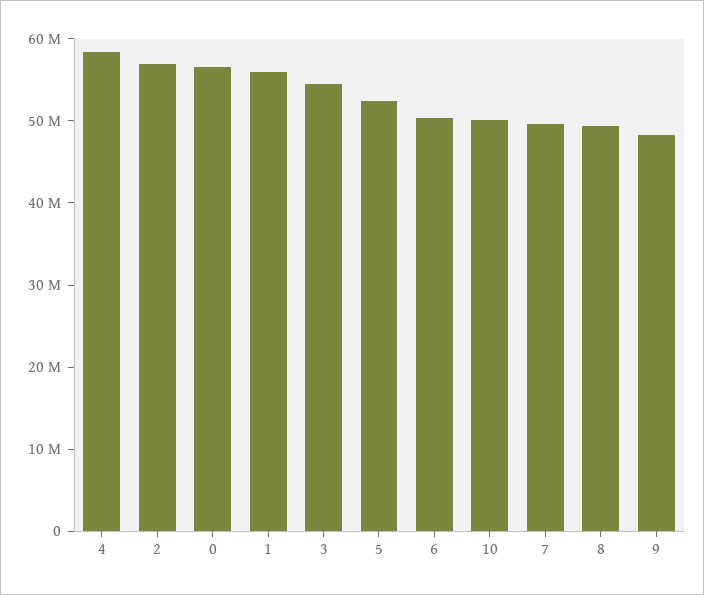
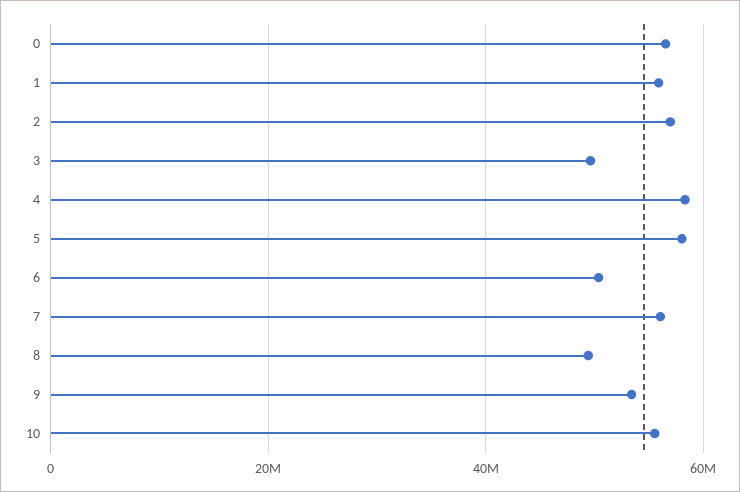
3: 54000000 -> 50000000
5: 52000000 -> 58000000
10: 50000000 -> 56000000
7: 50000000 -> 56000000
9: 48000000 -> 54000000

